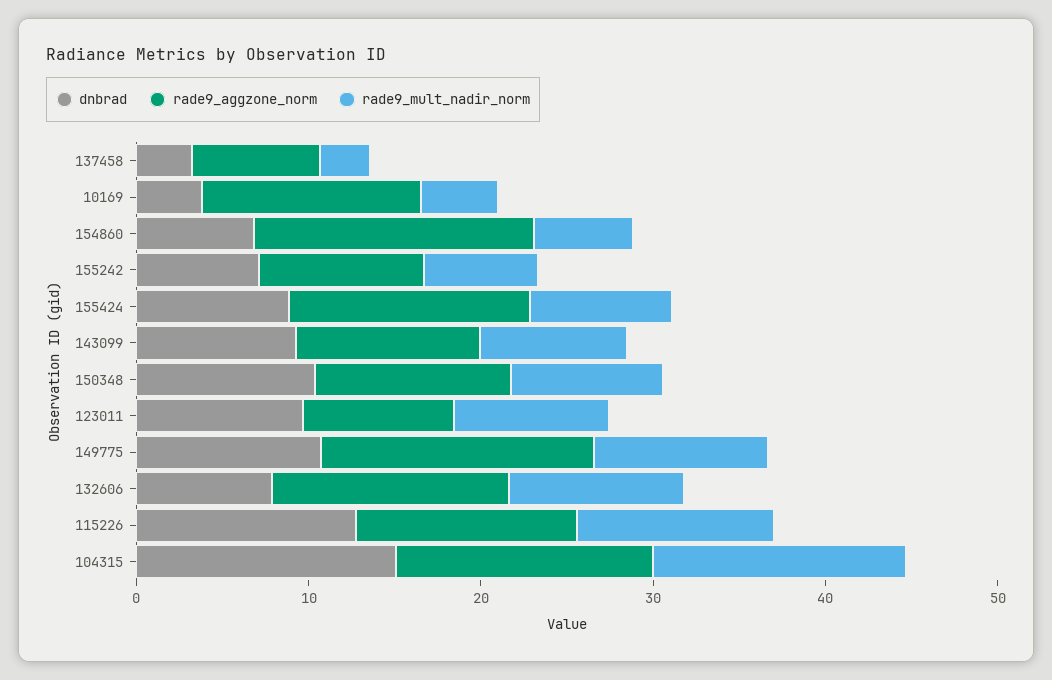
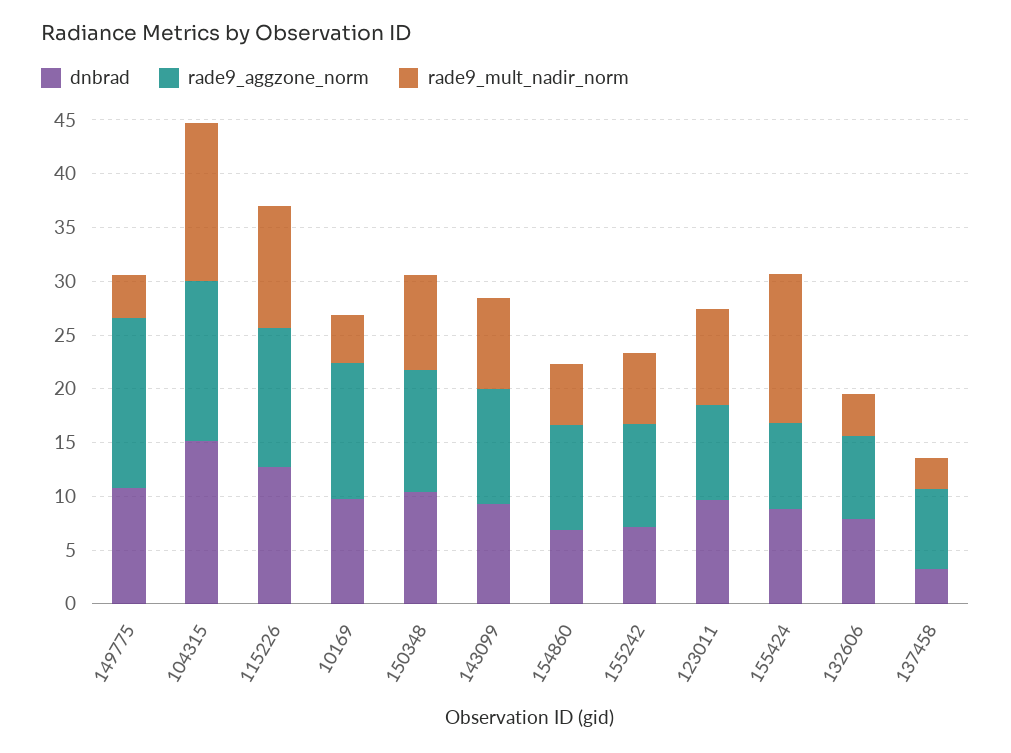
dnbrad, 10169: 4 -> 10
rade9_aggzone_norm, 154860: 16 -> 10
rade9_aggzone_norm, 155424: 14 -> 8
rade9_mult_nadir_norm, 155424: 8 -> 14
rade9_mult_nadir_norm, 149775: 10 -> 4
rade9_aggzone_norm, 132606: 14 -> 8
rade9_mult_nadir_norm, 132606: 10 -> 4

